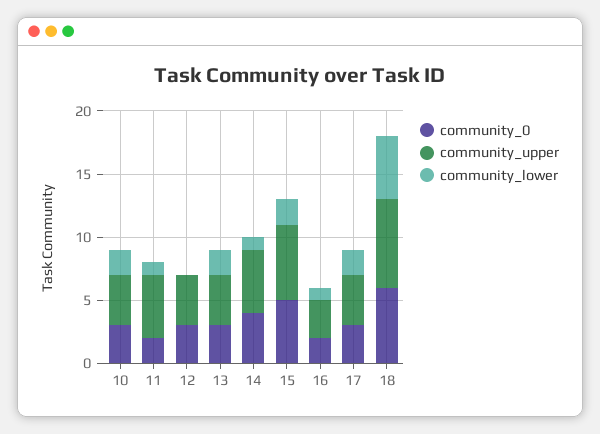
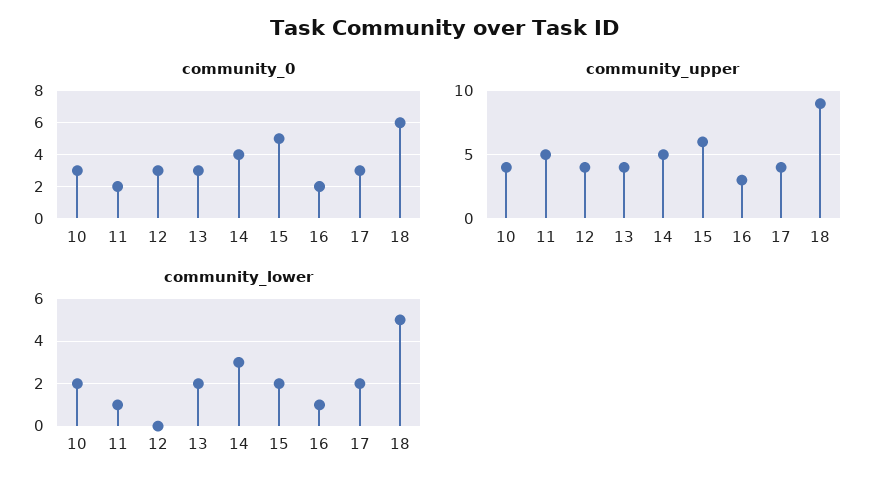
community_lower, 14: 1 -> 3
community_upper, 18: 7 -> 9

